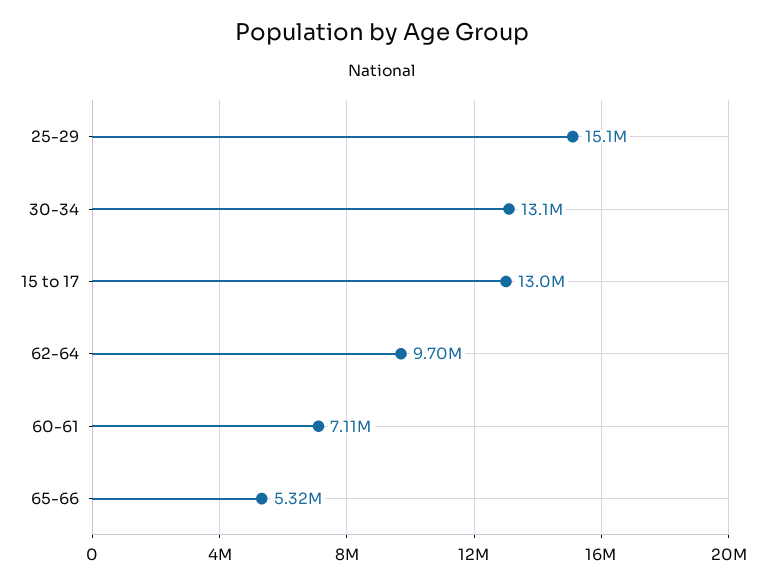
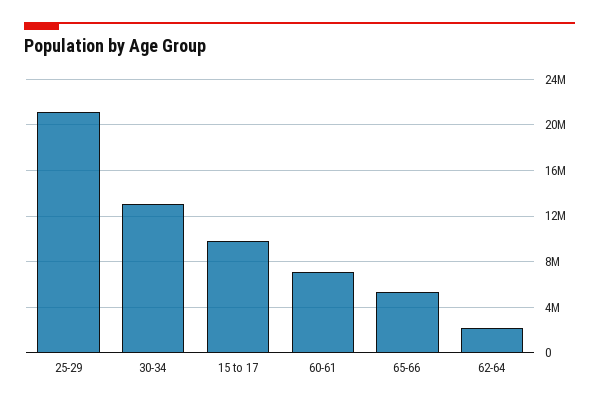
25-29: 15100000 -> 21000000
15 to 17: 13000000 -> 10000000
62-64: 9700000 -> 2000000

